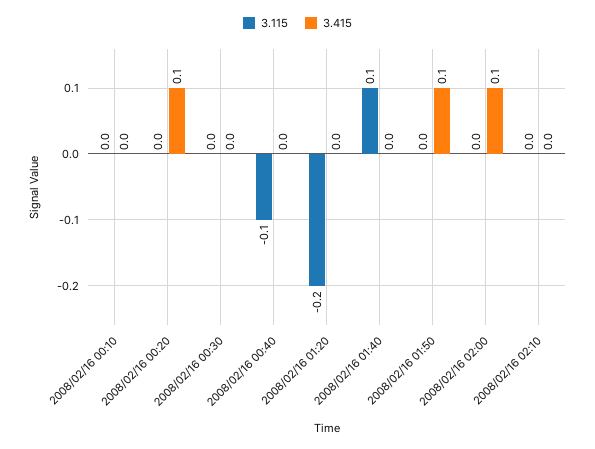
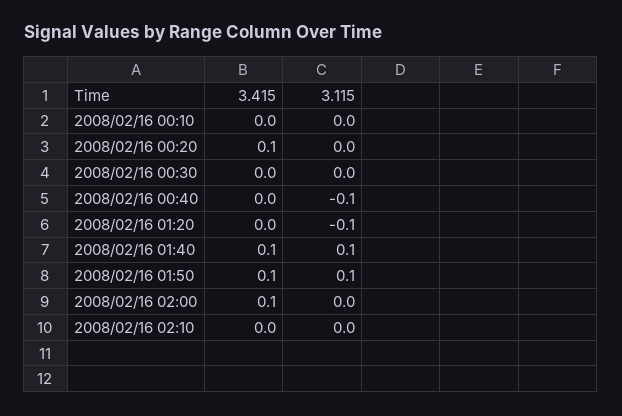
3.115, 2008/02/16 01:20: -0.2 -> -0.1
3.415, 2008/02/16 01:40: 0 -> 0.1
3.115, 2008/02/16 01:50: 0 -> 0.1

